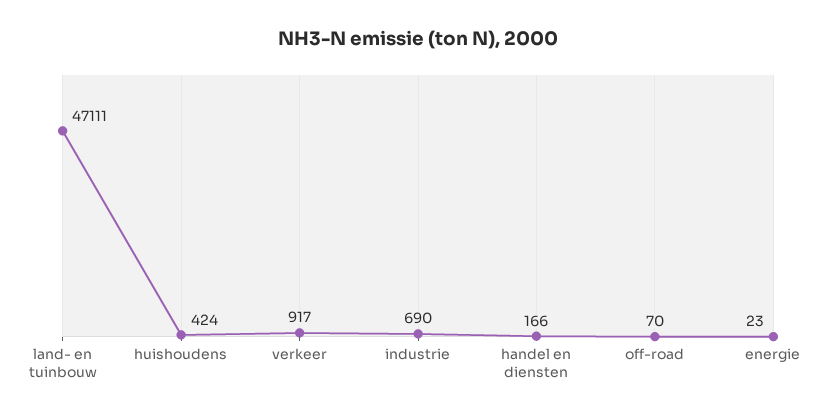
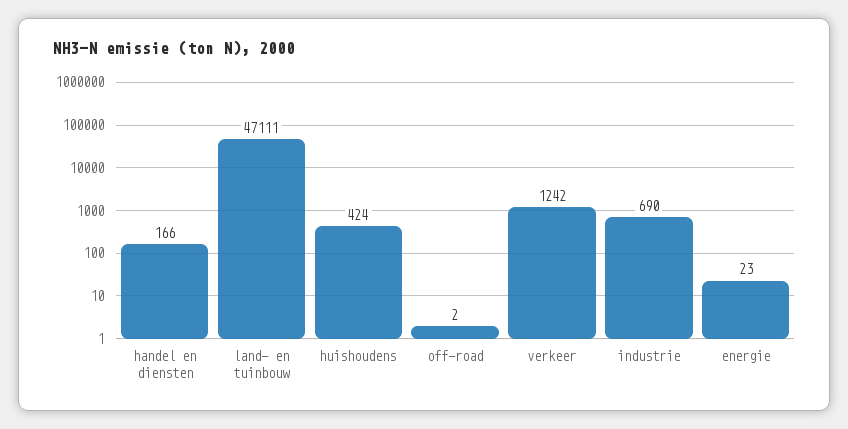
verkeer: 917 -> 1242
off-road: 70 -> 2

